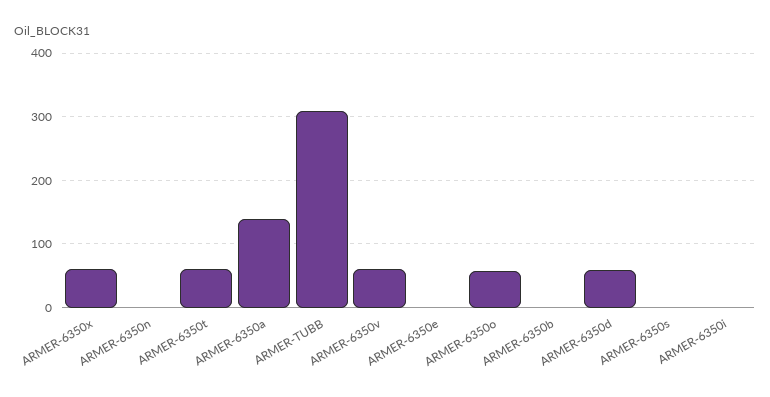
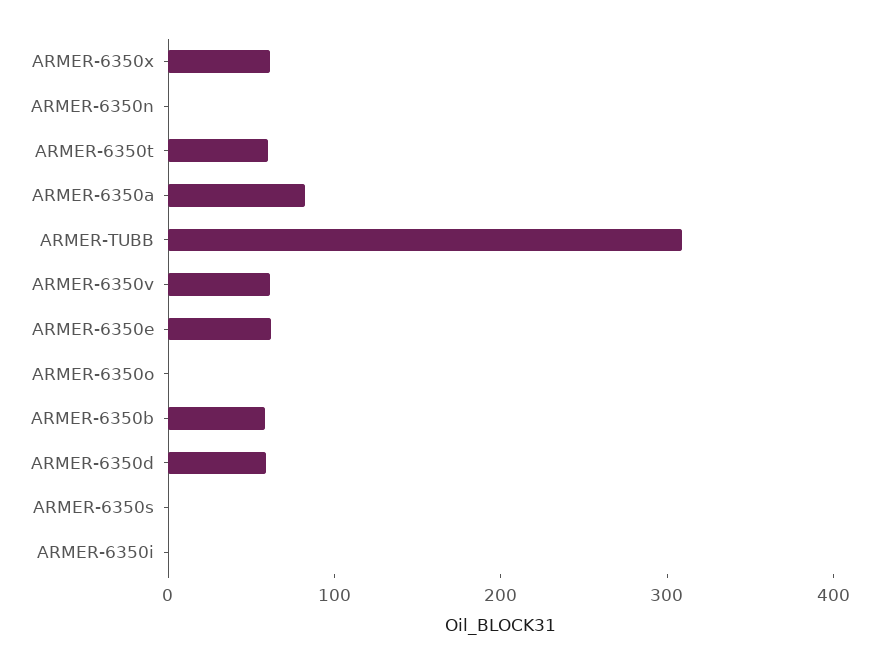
ARMER-6350a: 140 -> 80
ARMER-6350e: 0 -> 60
ARMER-6350o: 60 -> 0
ARMER-6350b: 0 -> 60

